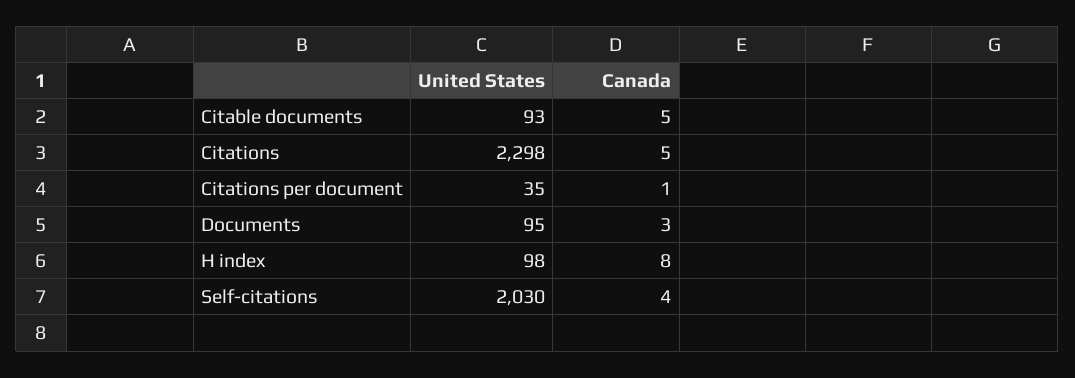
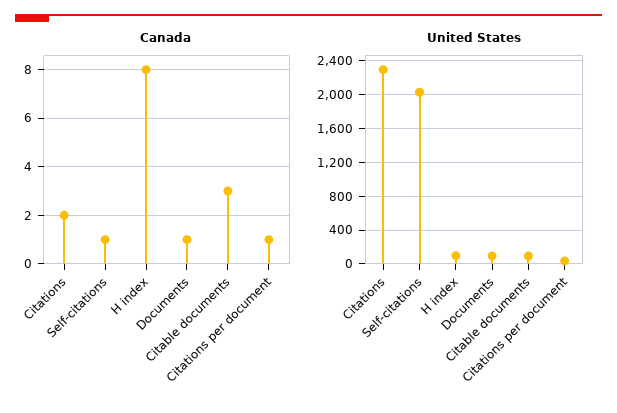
Canada, Citable documents: 5 -> 3
Canada, Citations: 5 -> 2
Canada, Documents: 3 -> 1
Canada, Self-citations: 4 -> 1

